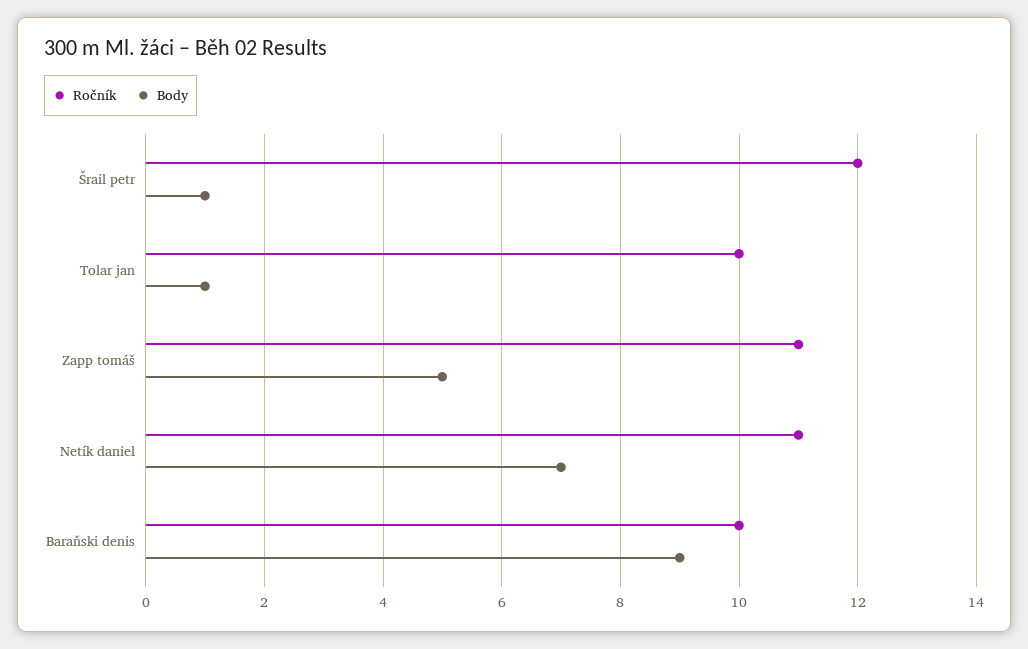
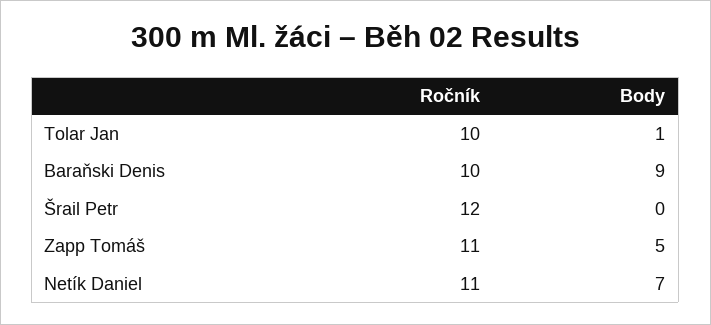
Body, Šrail petr: 1 -> 0

